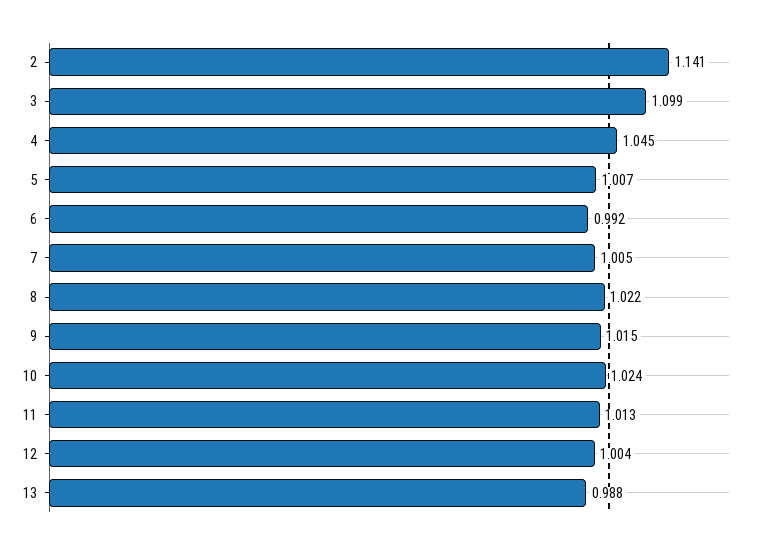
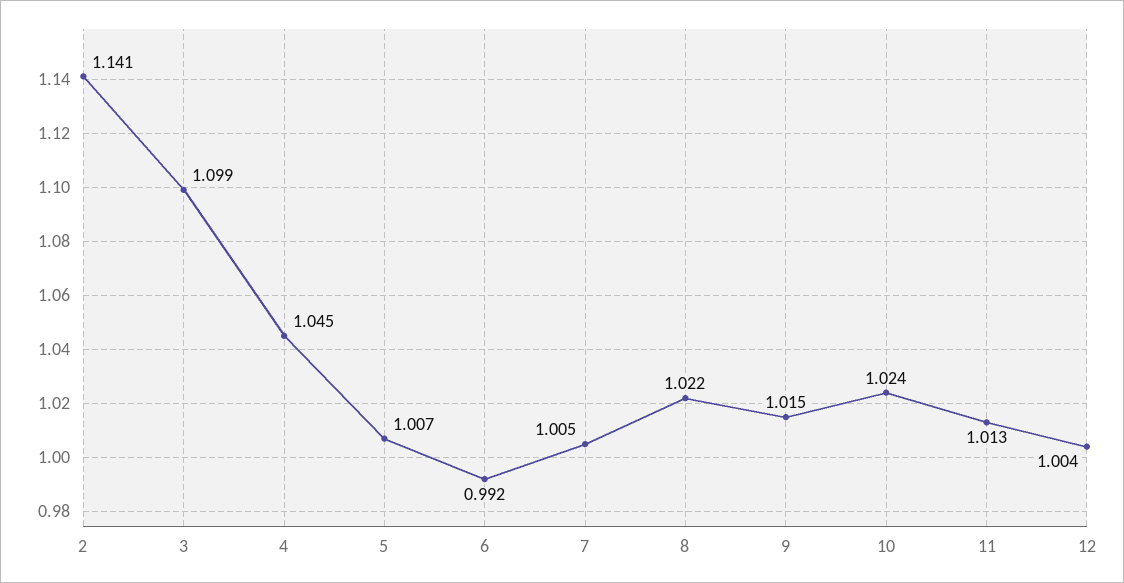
13: 0.988 -> none

